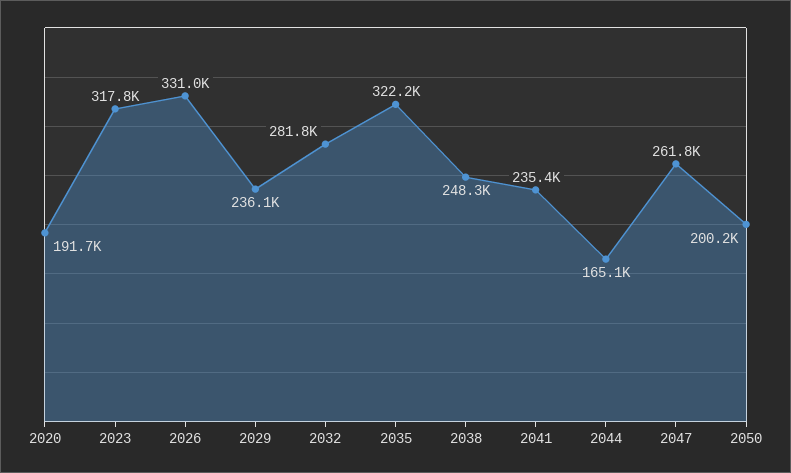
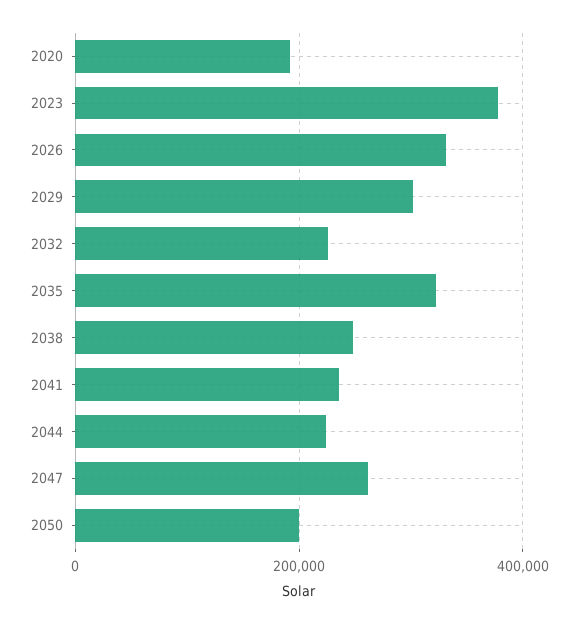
2023: 317800 -> 380000
2029: 236100 -> 300000
2032: 281800 -> 220000
2044: 165100 -> 220000

